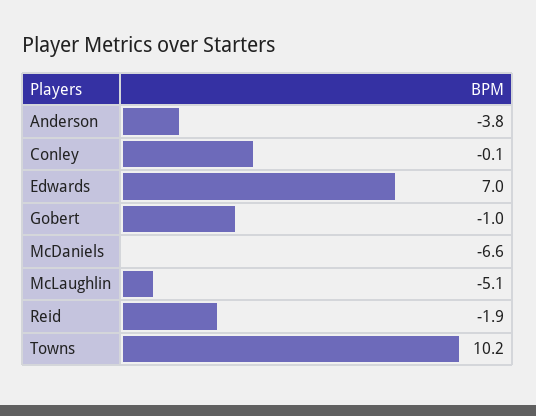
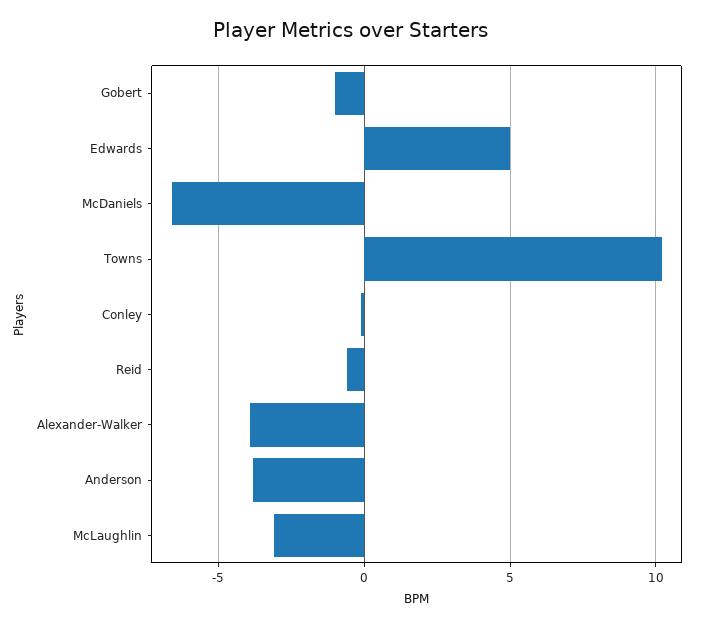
Edwards: 7 -> 5
McLaughlin: -5.1 -> -3
Reid: -1.9 -> -0.5
Alexander-Walker: none -> -4

